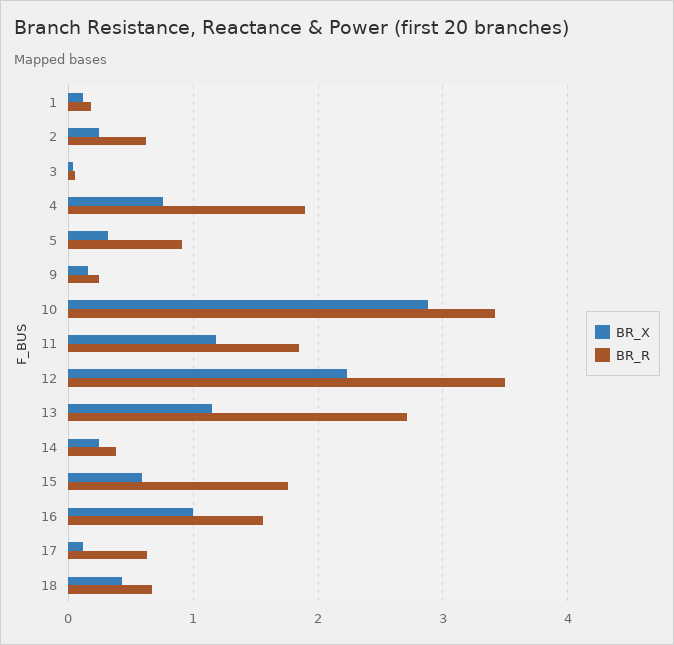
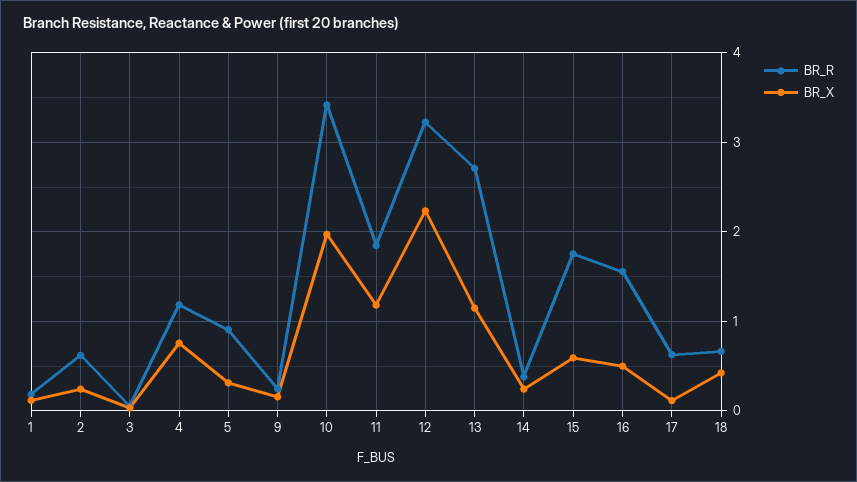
BR_R, 4: 1.9 -> 1.2
BR_X, 10: 2.9 -> 2
BR_R, 12: 3.5 -> 3.2
BR_X, 16: 1 -> 0.5

